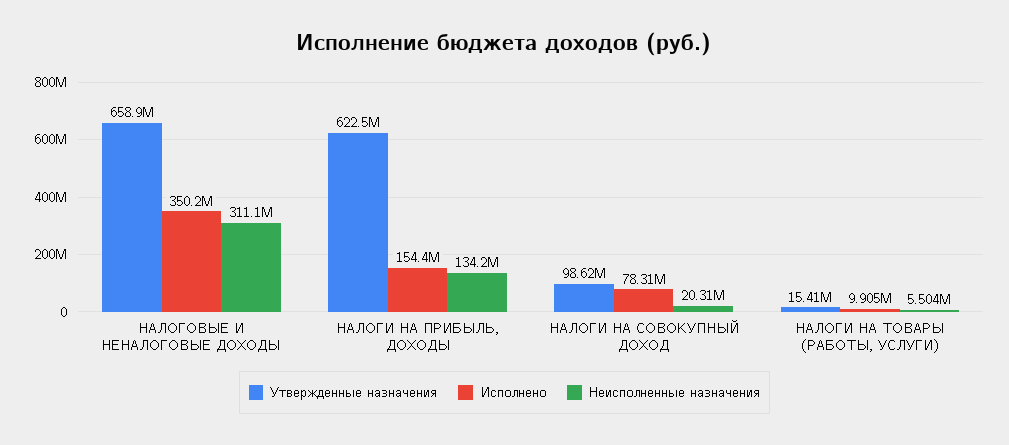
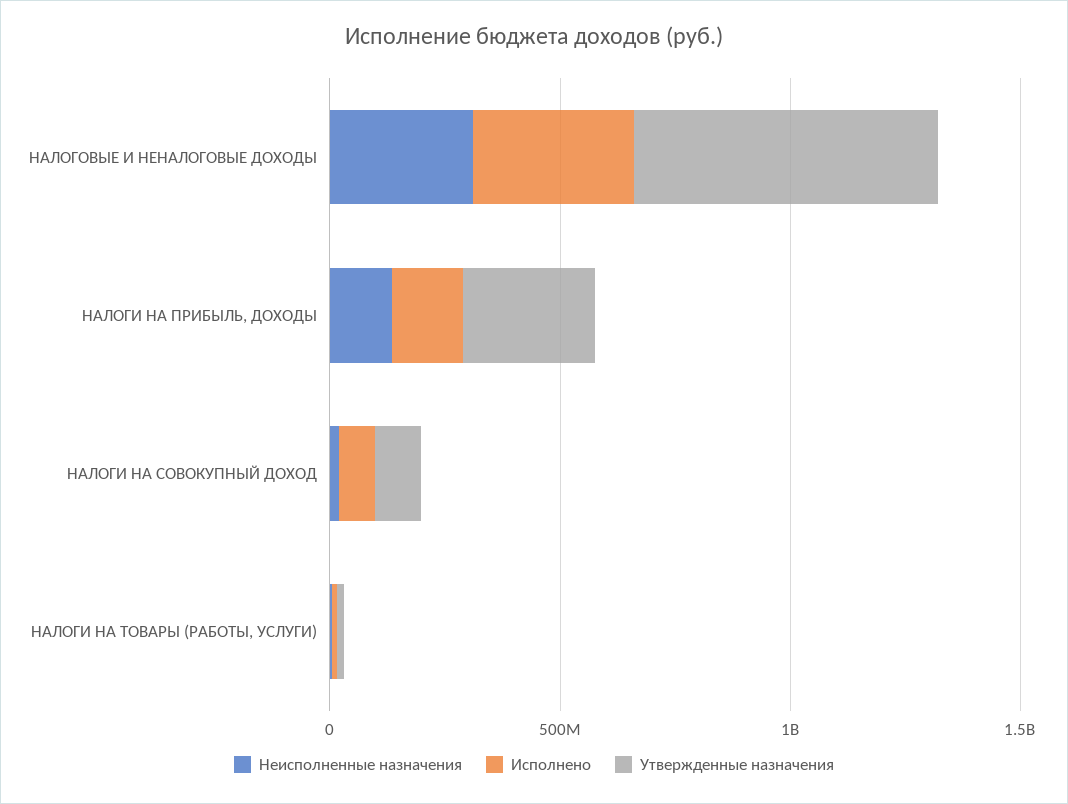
Утвержденные назначения, НАЛОГИ НА ПРИБЫЛЬ, ДОХОДЫ: 622500000 -> 300000000

